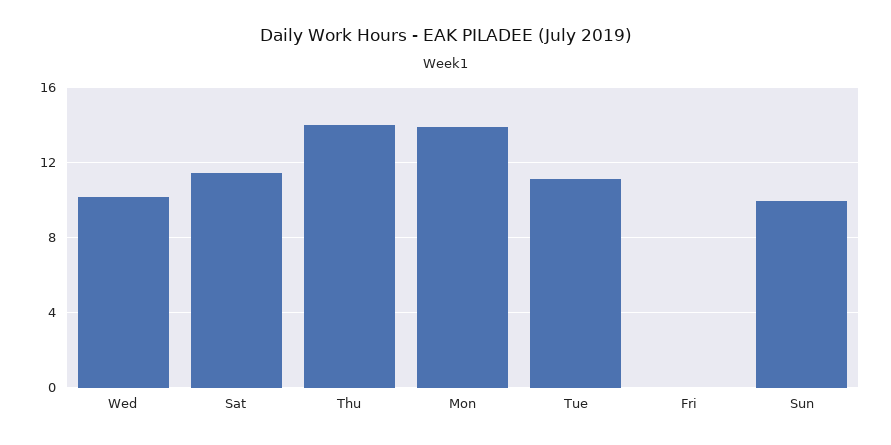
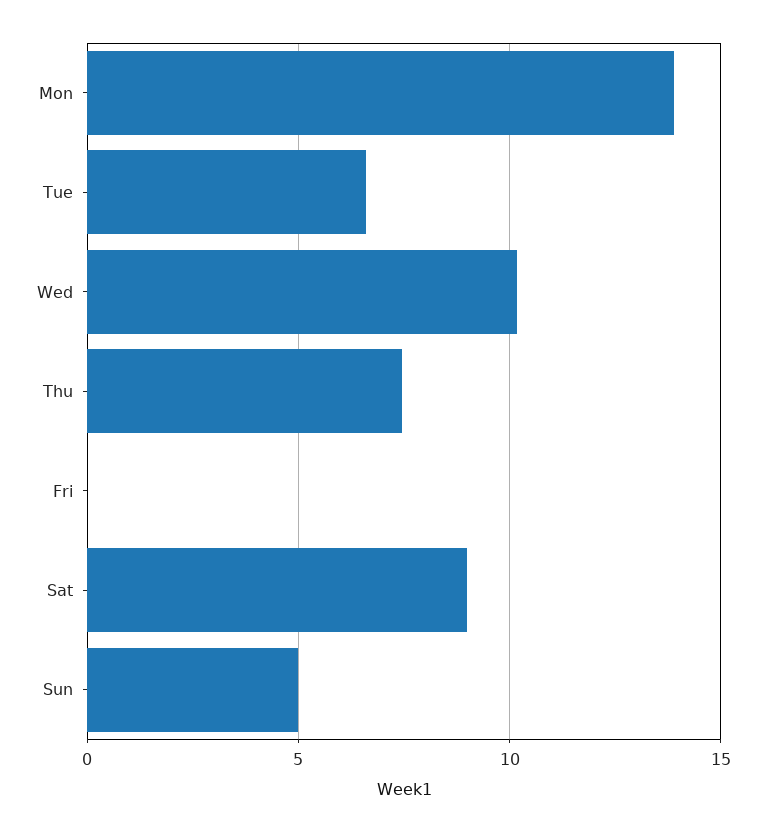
Sat: 11.5 -> 9
Thu: 14 -> 7.5
Tue: 11 -> 6.5
Sun: 10 -> 5

